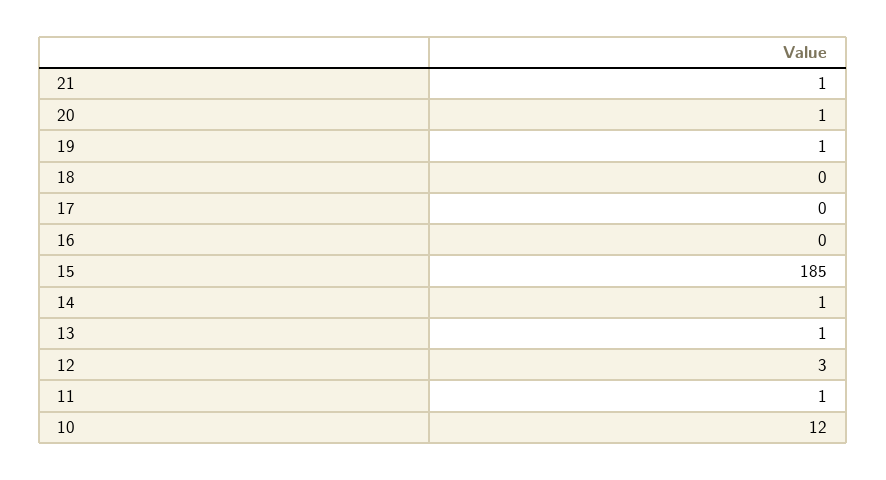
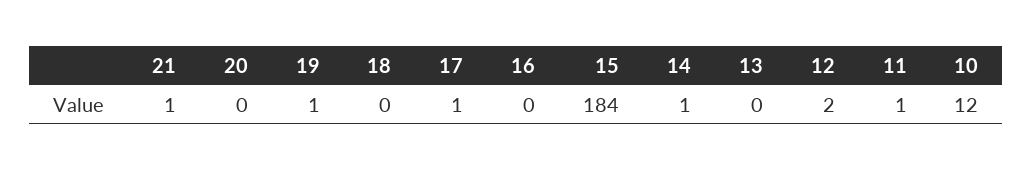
20: 1 -> 0
17: 0 -> 1
15: 185 -> 184
13: 1 -> 0
12: 3 -> 2

